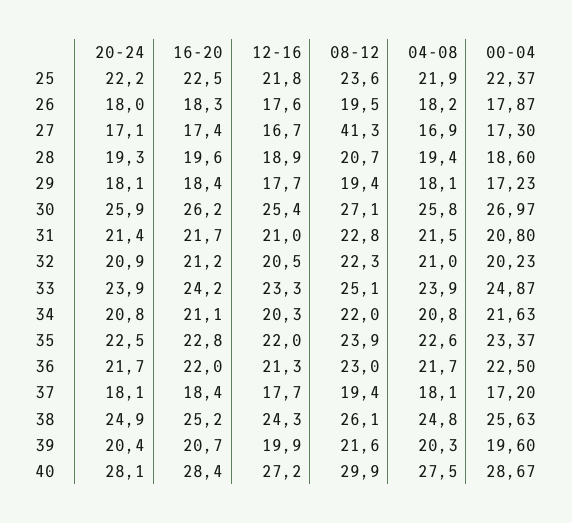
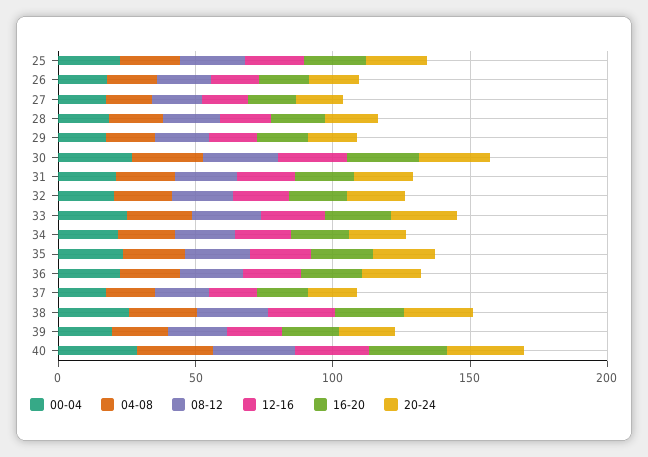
08-12, 27: 41.3 -> 20

